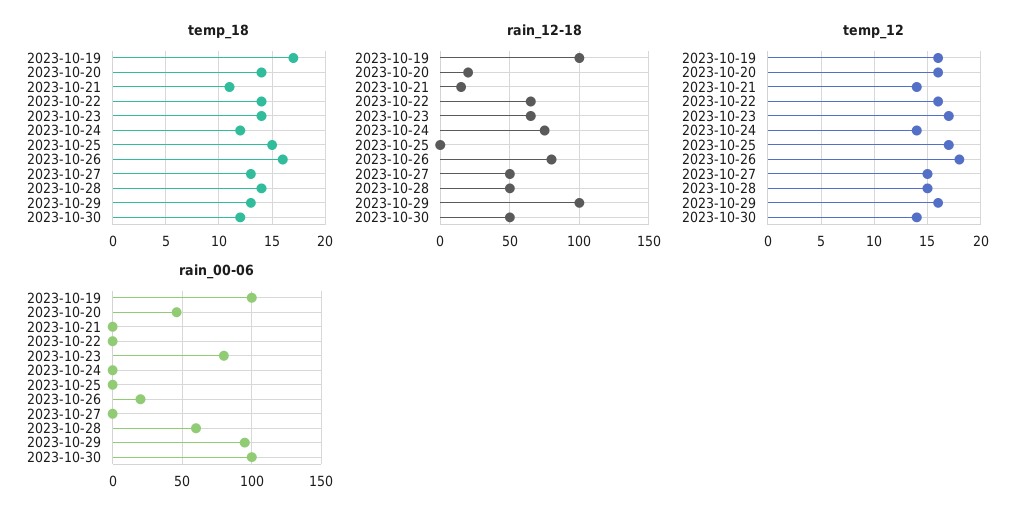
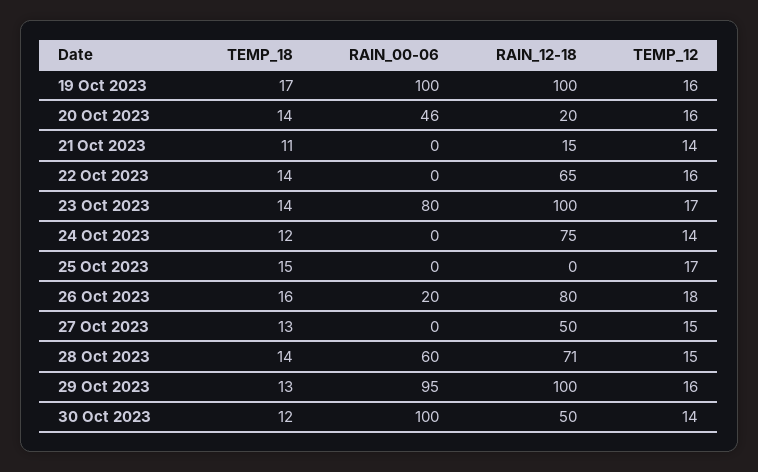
rain_12-18, 2023-10-23: 65 -> 100
rain_12-18, 2023-10-28: 50 -> 71

